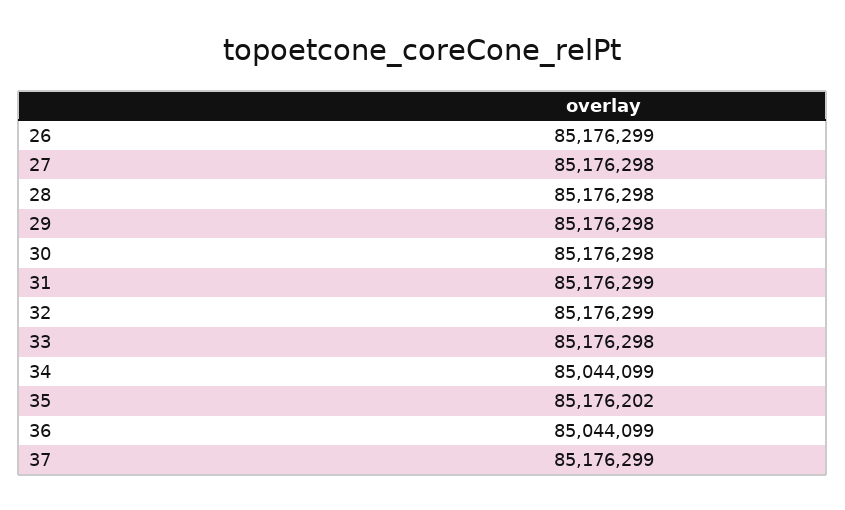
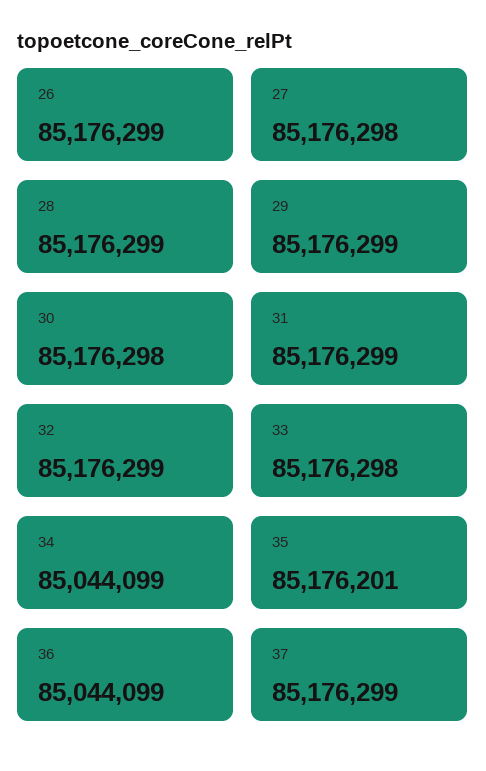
28: 85176298 -> 85176299
29: 85176298 -> 85176299
35: 85176202 -> 85176201

